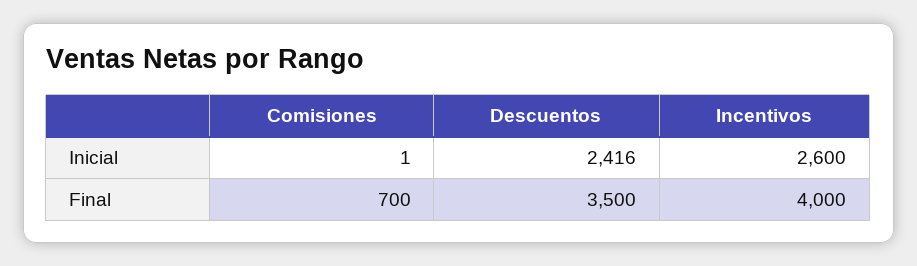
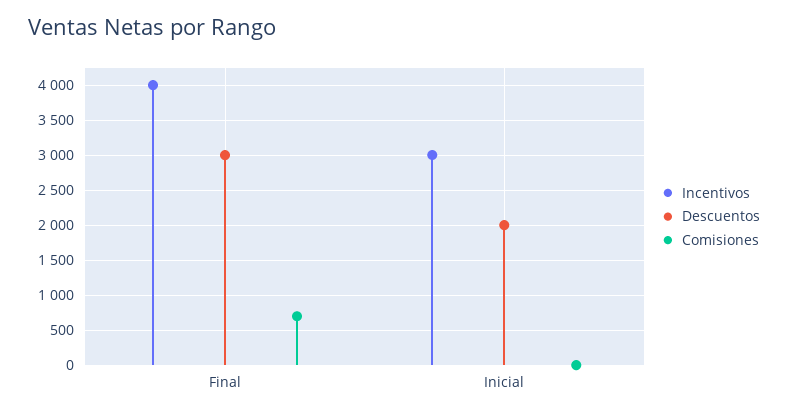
Descuentos, Inicial: 2416 -> 2000
Incentivos, Inicial: 2600 -> 3000
Descuentos, Final: 3500 -> 3000

